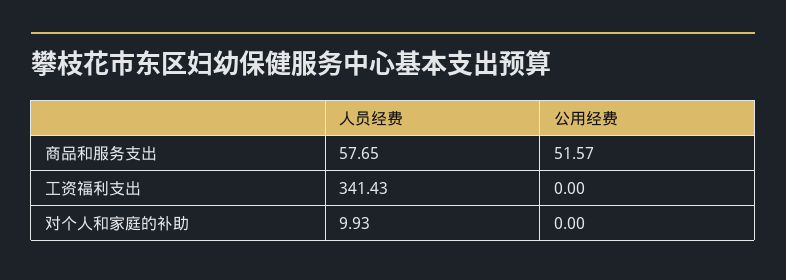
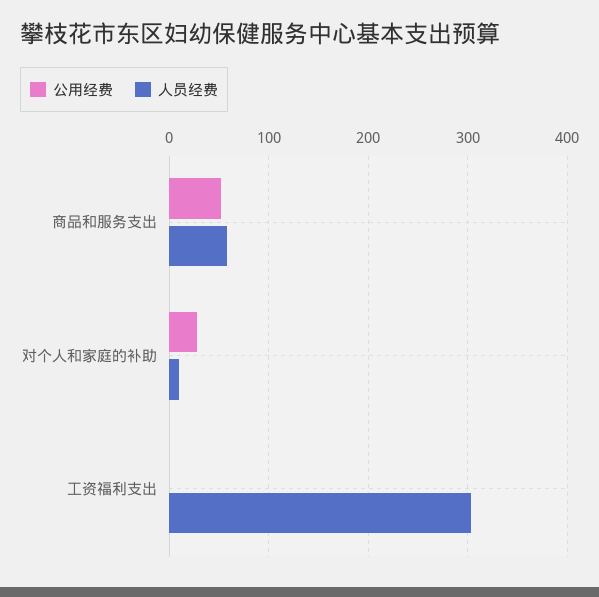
人员经费, 工资福利支出: 341.43 -> 300
公用经费, 对个人和家庭的补助: 0 -> 30

